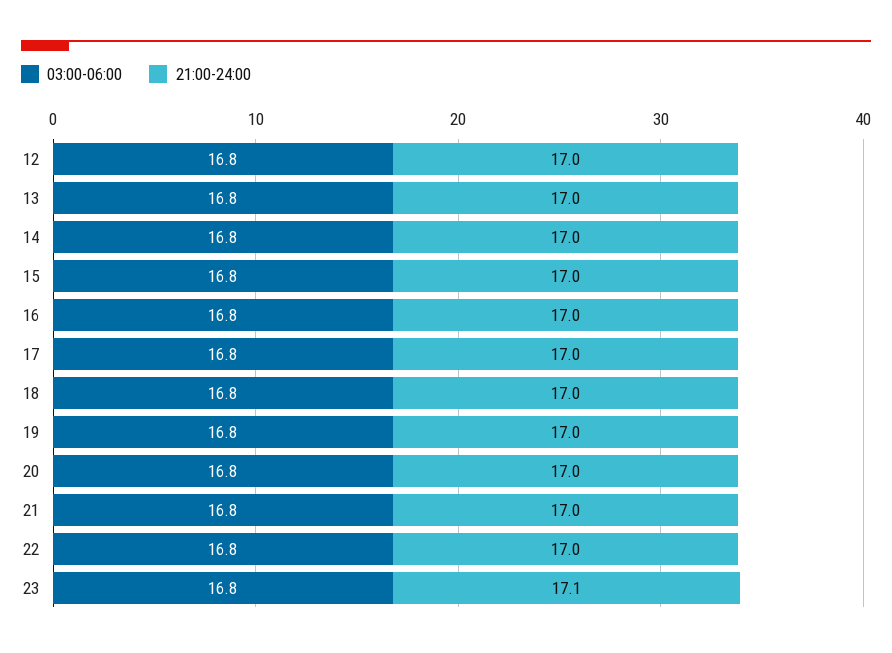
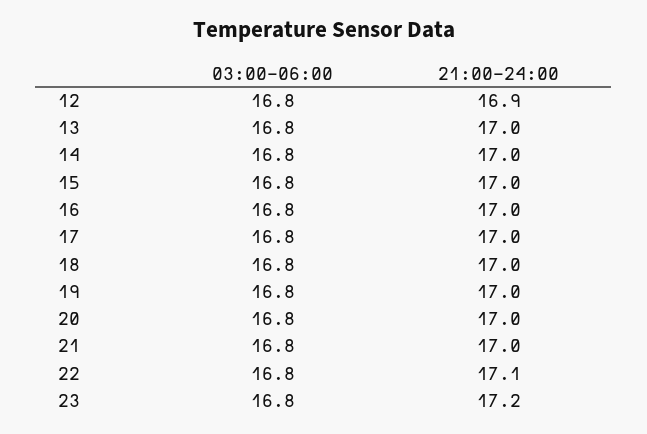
21:00-24:00, 12: 17 -> 16.9
21:00-24:00, 22: 17 -> 17.1
21:00-24:00, 23: 17.1 -> 17.2

